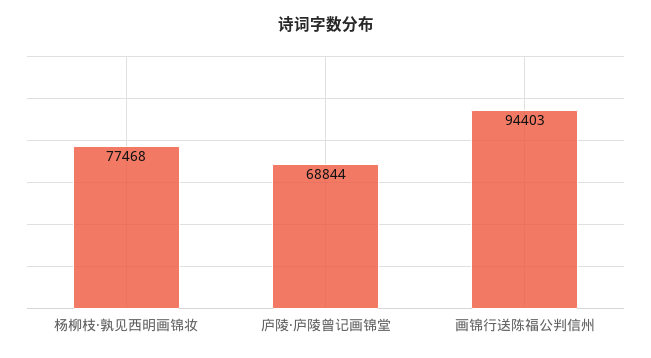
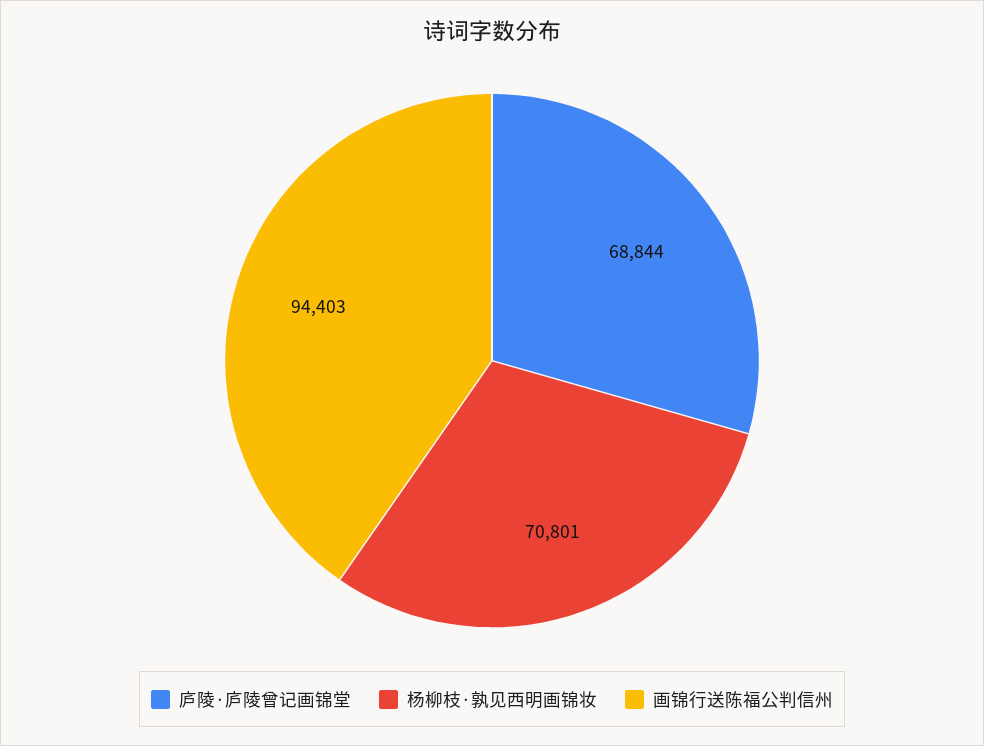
杨柳枝·孰见西明画锦妆: 77468 -> 70801

